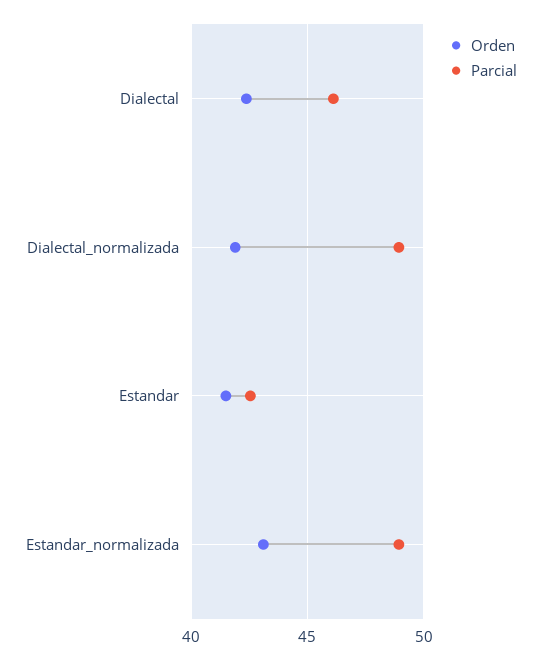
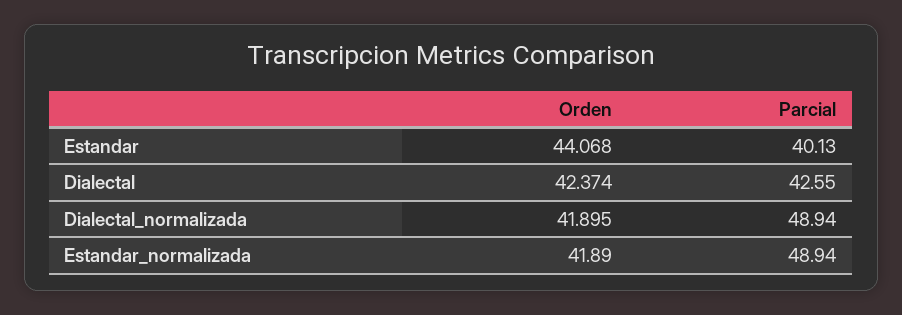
Parcial, Dialectal: 46 -> 42.55
Orden, Estandar: 41.5 -> 44.068
Parcial, Estandar: 42.5 -> 40.13
Orden, Estandar_normalizada: 43 -> 41.89

